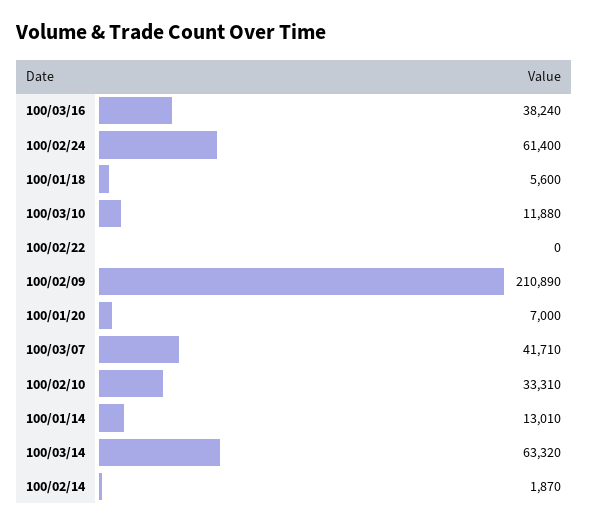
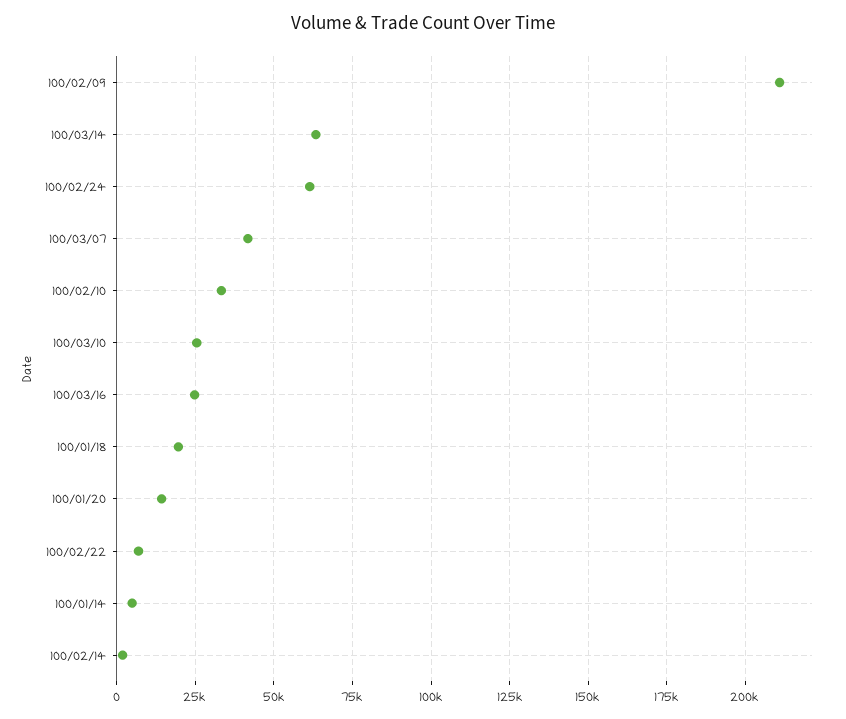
100/03/16: 38240 -> 25000
100/01/18: 5600 -> 20000
100/03/10: 11880 -> 25000
100/02/22: 0 -> 7500
100/01/20: 7000 -> 15000
100/01/14: 13010 -> 5000

